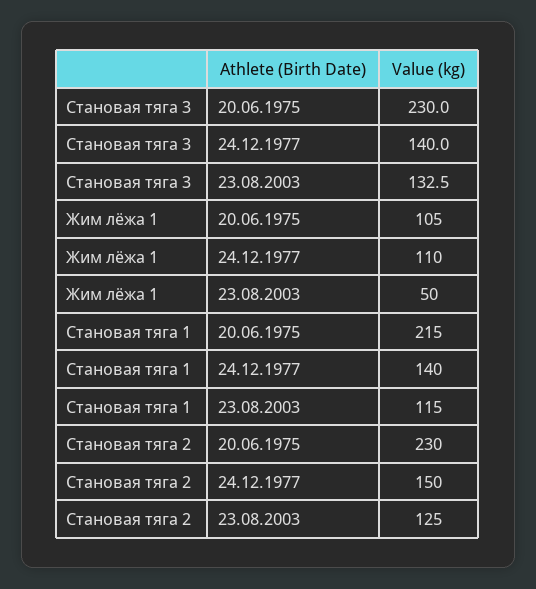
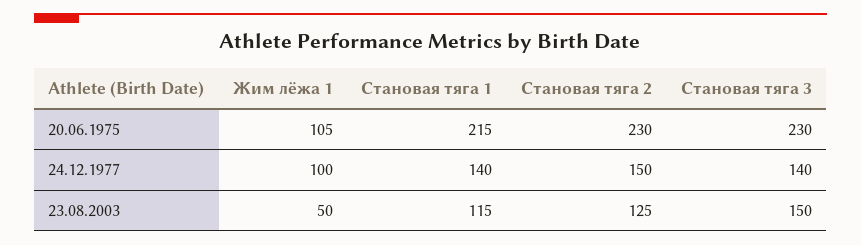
Становая тяга 3, 23.08.2003: 132.5 -> 150
Жим лёжа 1, 24.12.1977: 110 -> 100

